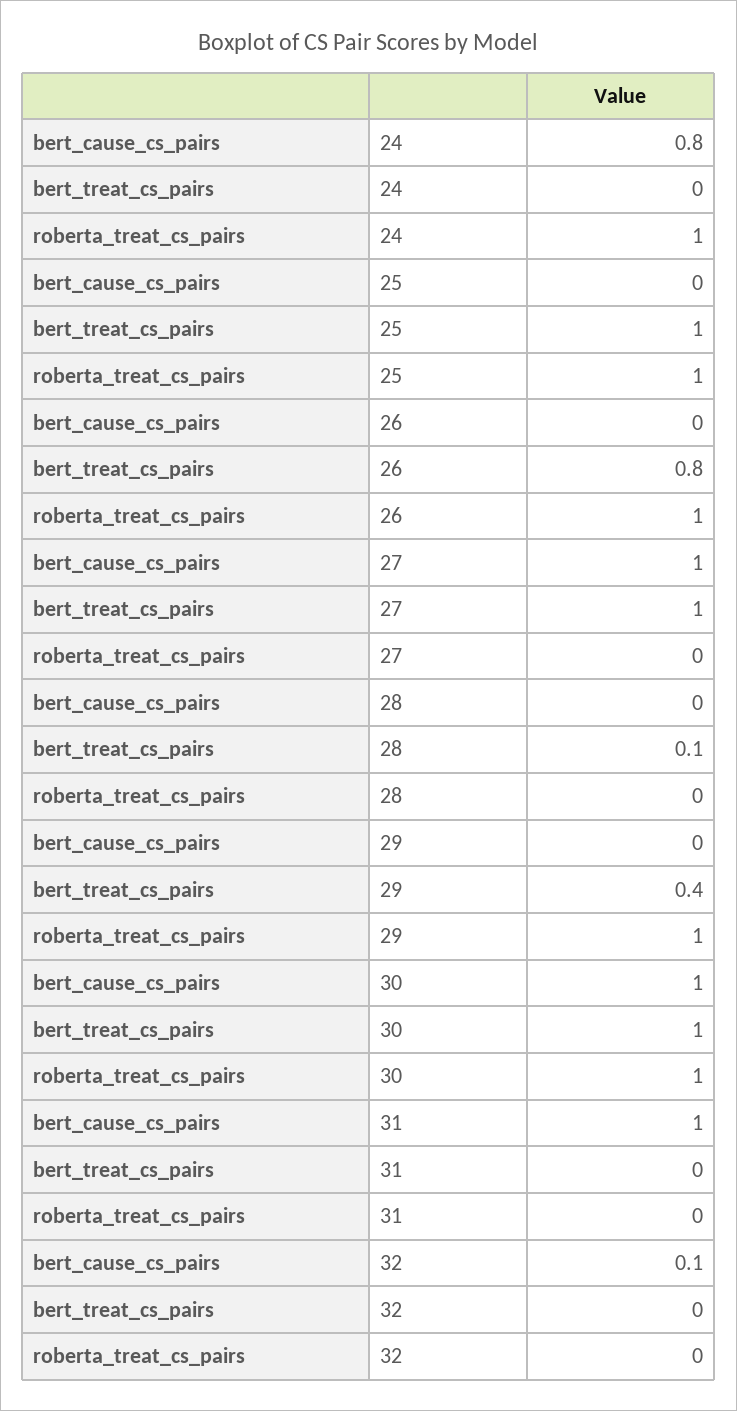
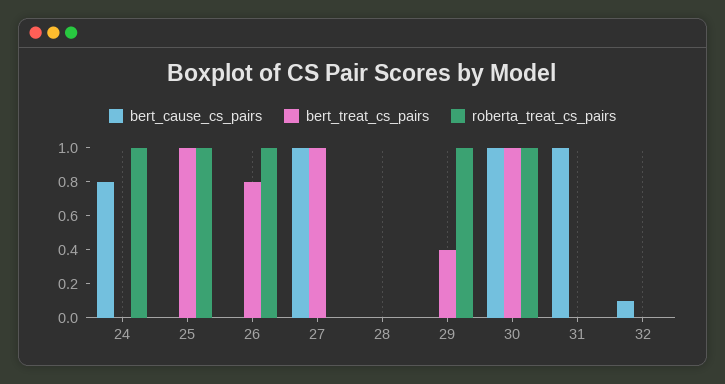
bert_treat_cs_pairs, 28: 0.1 -> 0

